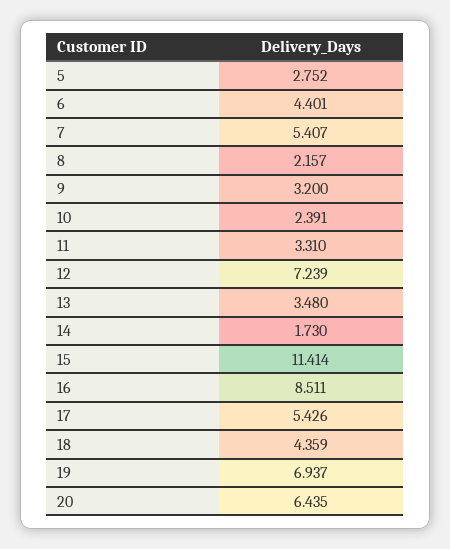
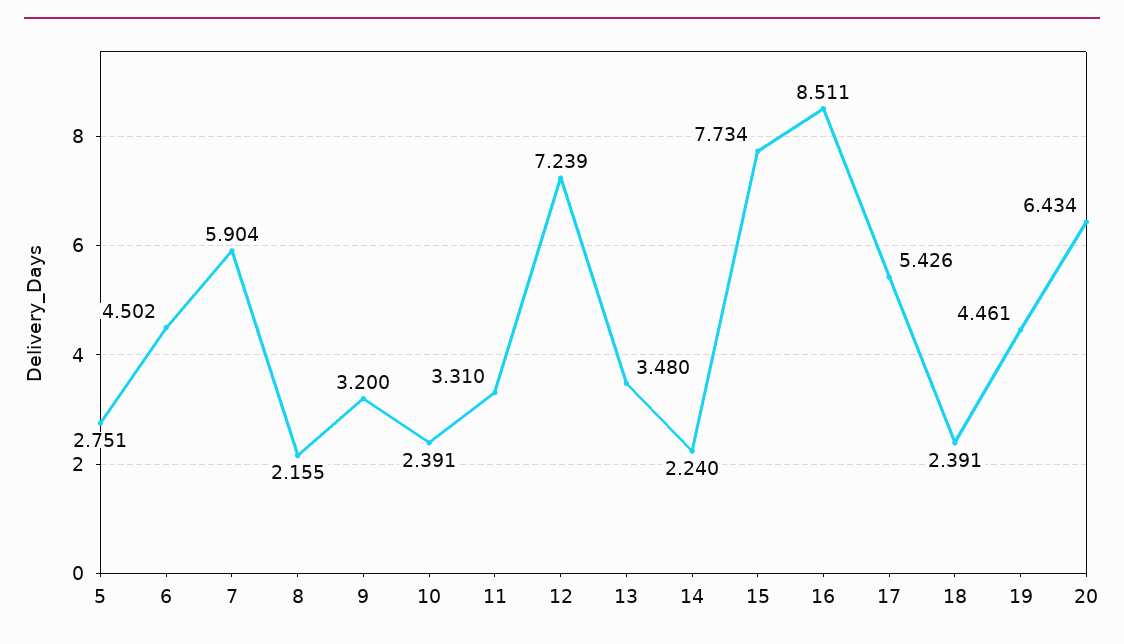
5: 2.752 -> 2.751
6: 4.401 -> 4.502
7: 5.407 -> 5.904
8: 2.157 -> 2.155
14: 1.73 -> 2.24
15: 11.414 -> 7.734
18: 4.359 -> 2.391
19: 6.937 -> 4.461
20: 6.435 -> 6.434

